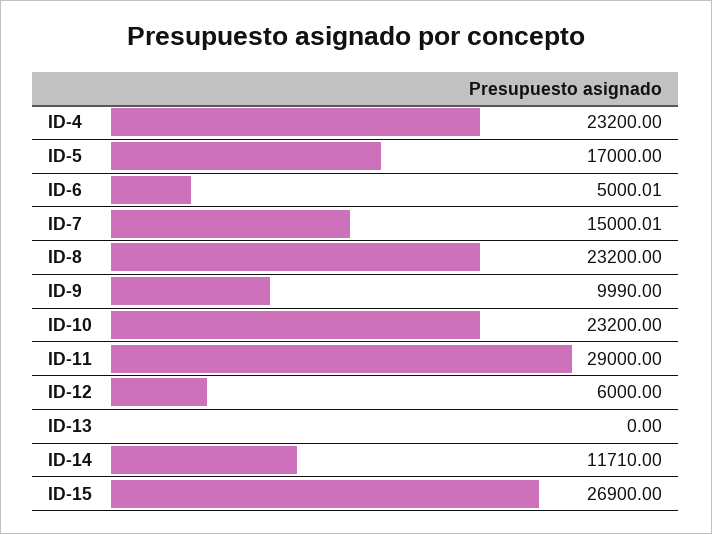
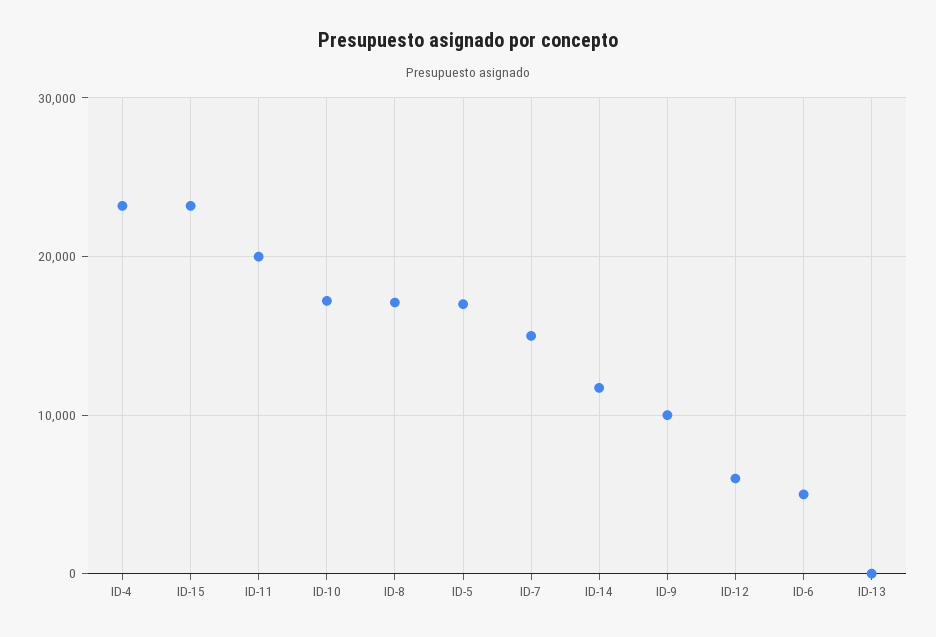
ID-8: 23200 -> 17000
ID-10: 23200 -> 17000
ID-11: 29000 -> 20000
ID-15: 26900 -> 23000

